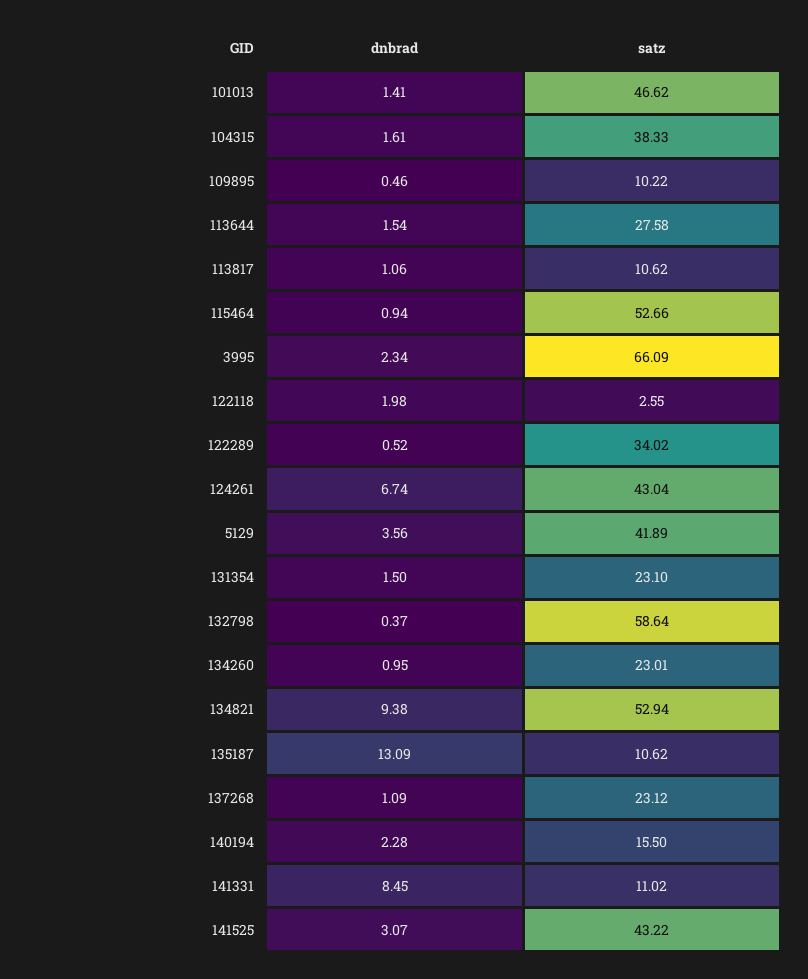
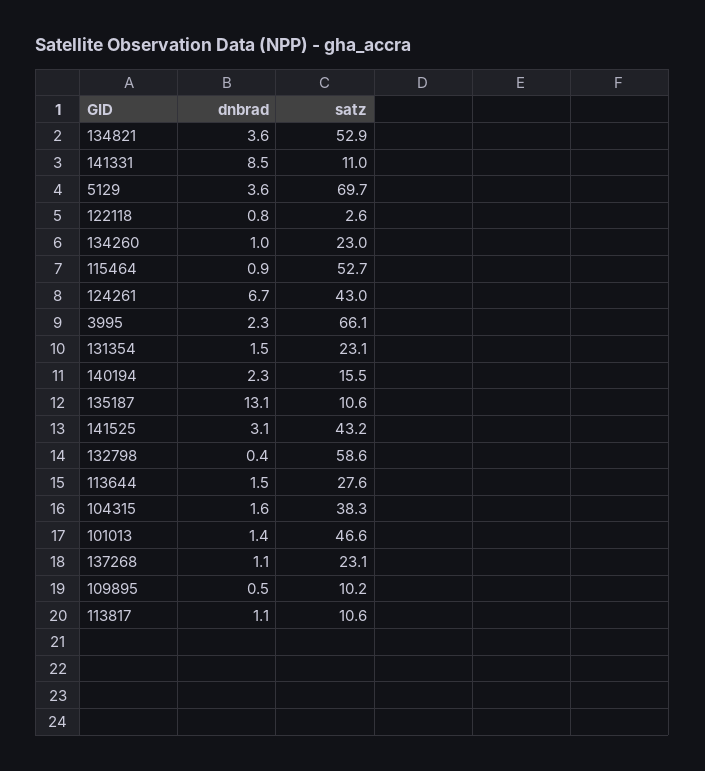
dnbrad, 122118: 1.98 -> 0.8
dnbrad, 122289: 0.52 -> none
satz, 122289: 34.02 -> none
satz, 5129: 41.89 -> 69.7
dnbrad, 134821: 9.38 -> 3.6

